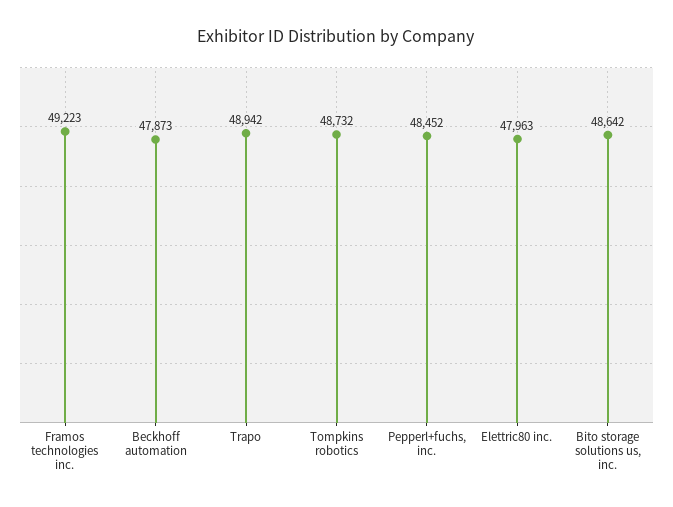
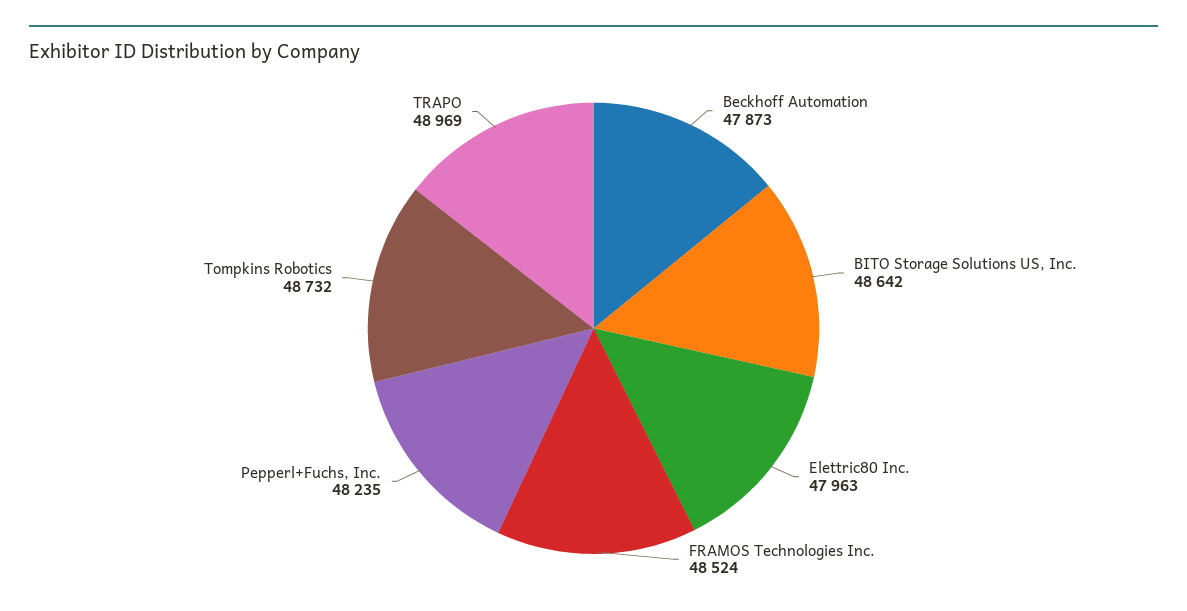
Framos technologies inc.: 49223 -> 48524
Trapo: 48942 -> 48969
Pepperl+fuchs, inc.: 48452 -> 48235

